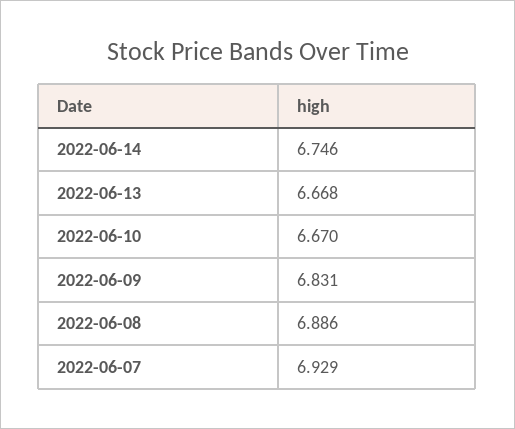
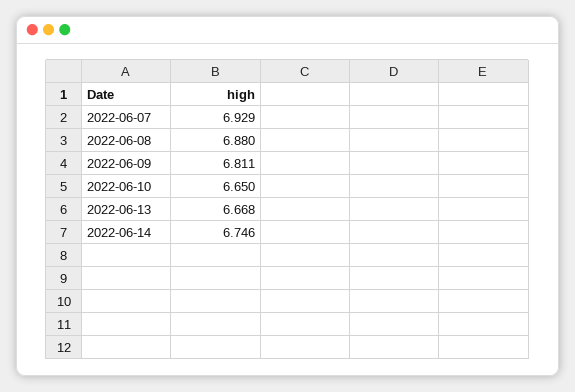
2022-06-10: 6.67 -> 6.65
2022-06-09: 6.831 -> 6.811
2022-06-08: 6.886 -> 6.88

